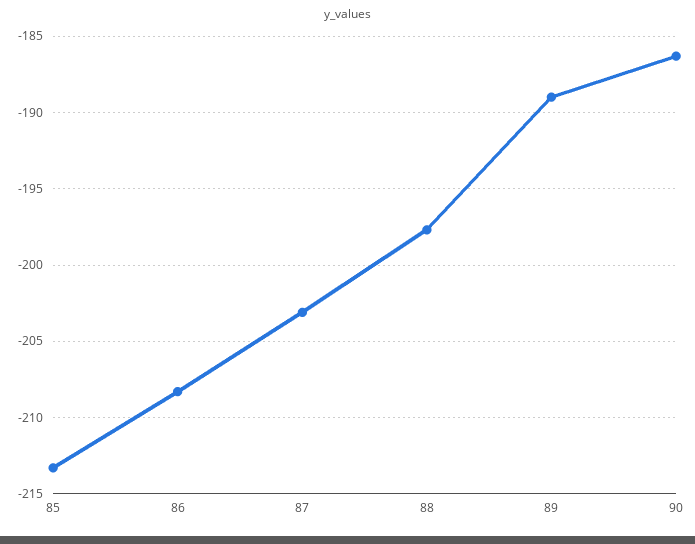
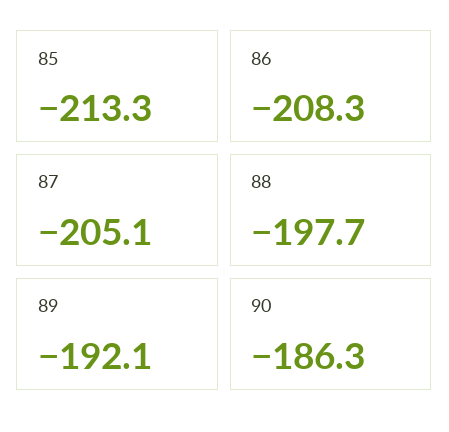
87: -203 -> -205.1
89: -189 -> -192.1

